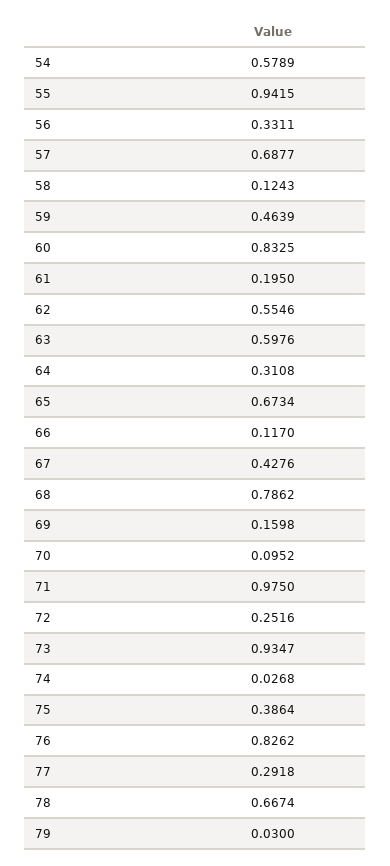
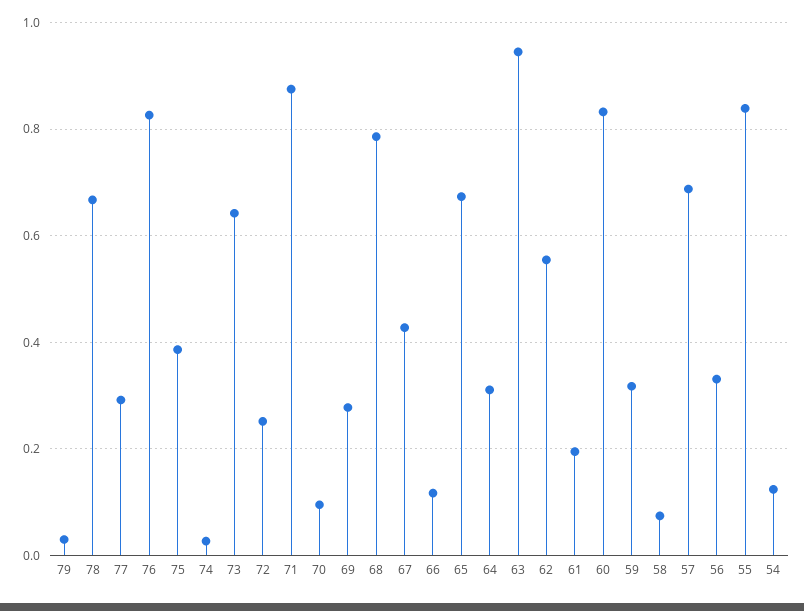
54: 0.5789 -> 0.12
55: 0.9415 -> 0.84
58: 0.1243 -> 0.08
59: 0.4639 -> 0.32
63: 0.5976 -> 0.94
69: 0.1598 -> 0.28
71: 0.975 -> 0.88
73: 0.9347 -> 0.64

